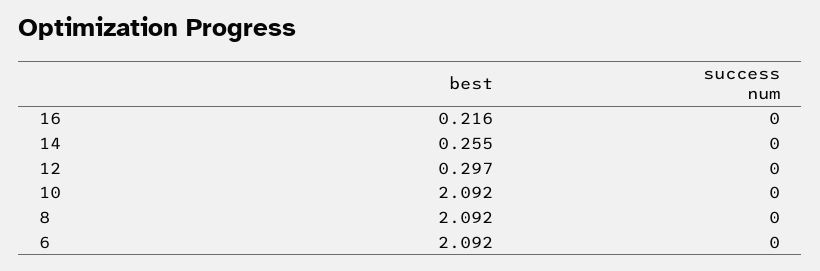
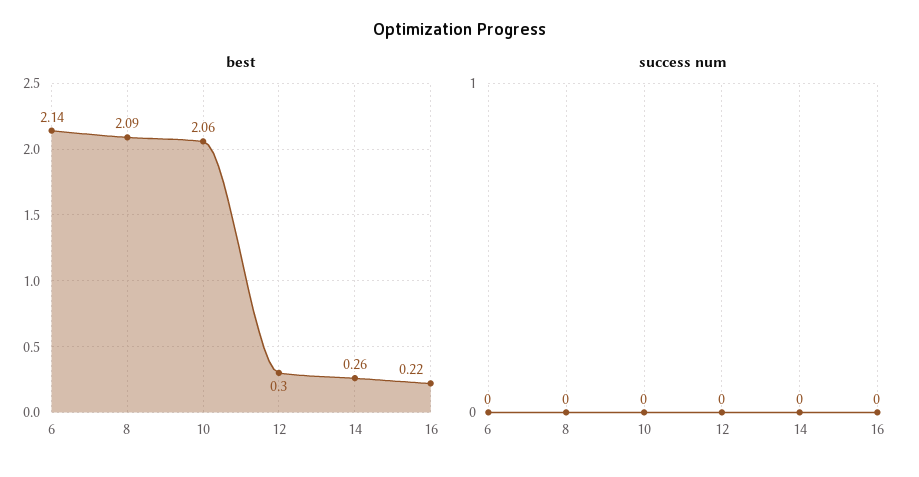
best, 10: 2.092 -> 2.06
best, 6: 2.092 -> 2.14

